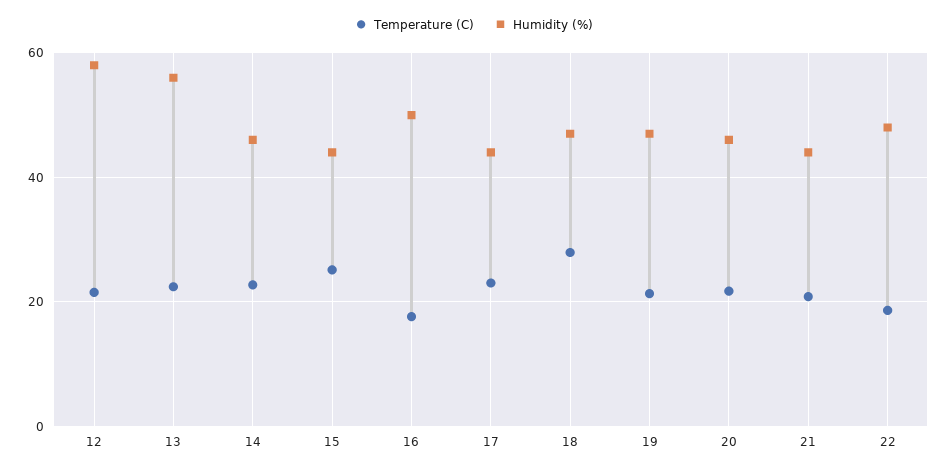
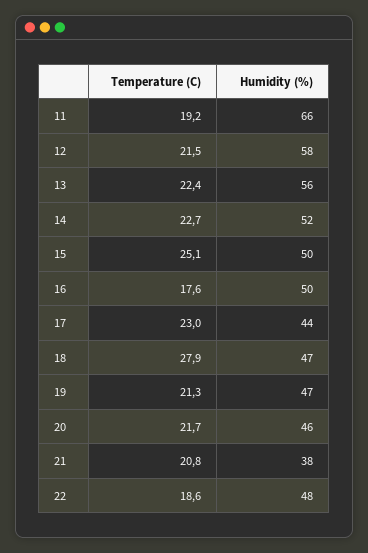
Humidity (%), 14: 46 -> 52
Humidity (%), 15: 44 -> 50
Humidity (%), 21: 44 -> 38
Temperature (C), 11: none -> 19.2
Humidity (%), 11: none -> 66

